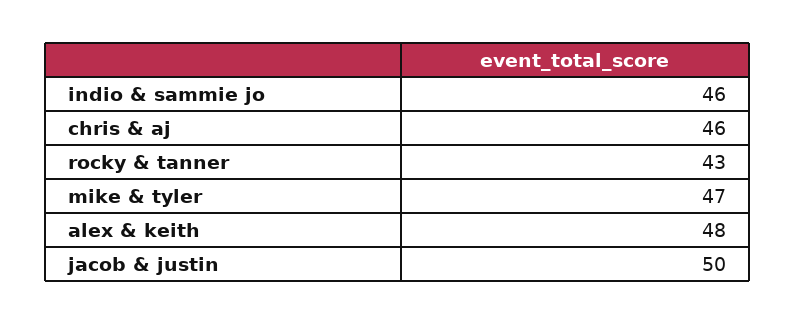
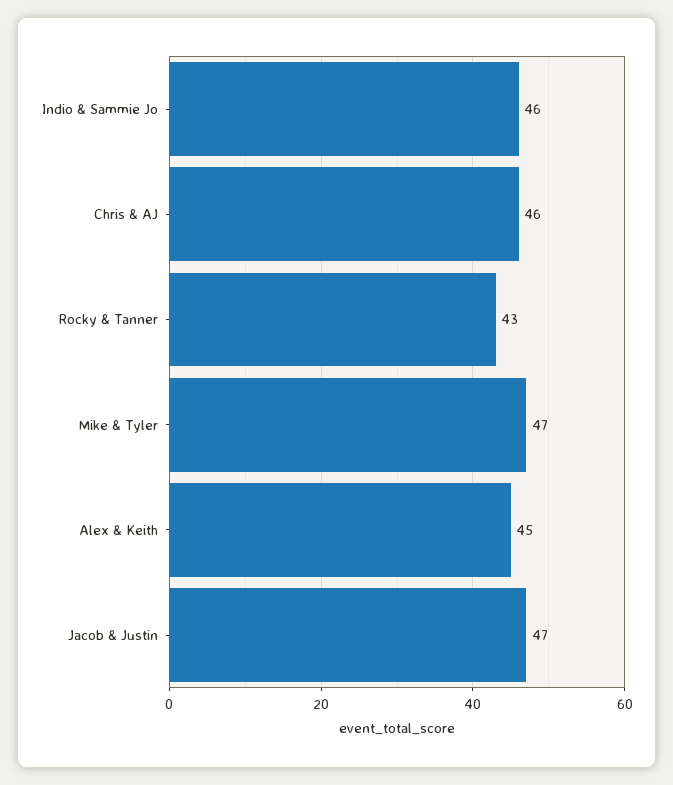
alex & keith: 48 -> 45
jacob & justin: 50 -> 47

